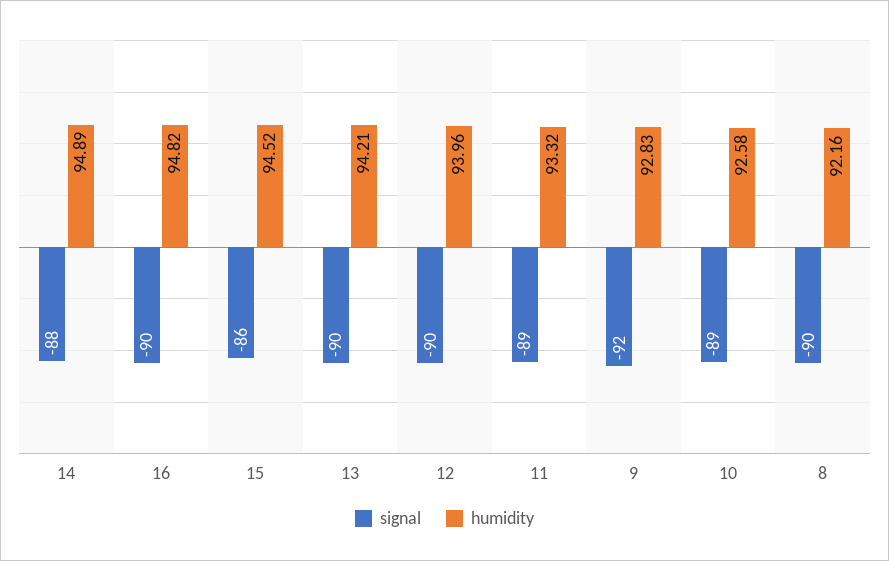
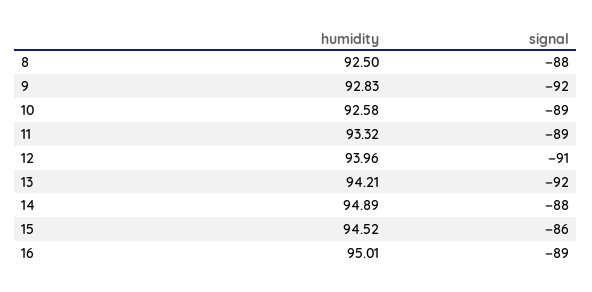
signal, 16: -90 -> -89
humidity, 16: 94.82 -> 95.01
signal, 13: -90 -> -92
signal, 12: -90 -> -91
signal, 8: -90 -> -88
humidity, 8: 92.16 -> 92.5

